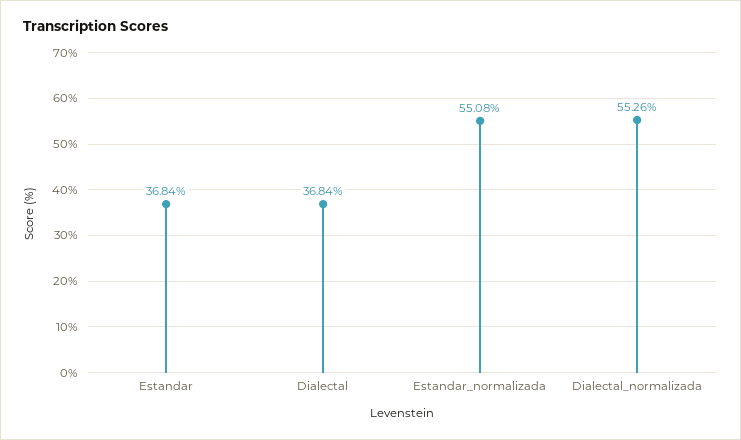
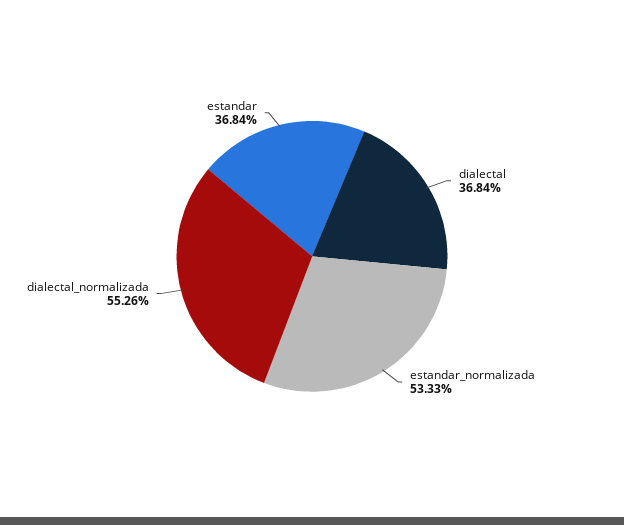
Estandar_normalizada: 55.08 -> 53.33

